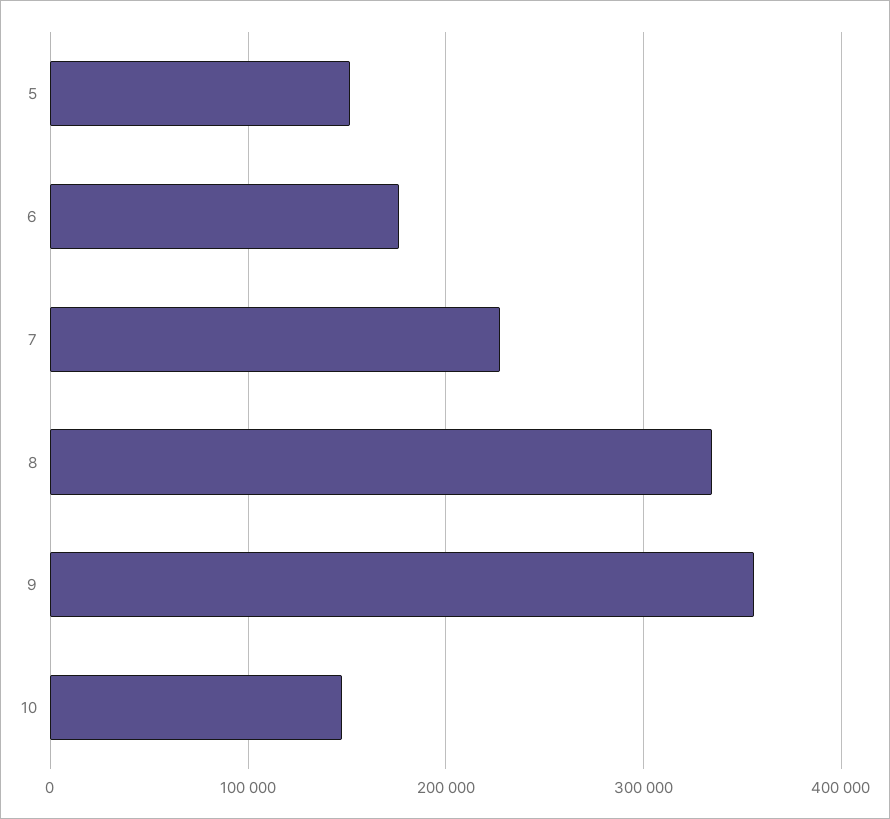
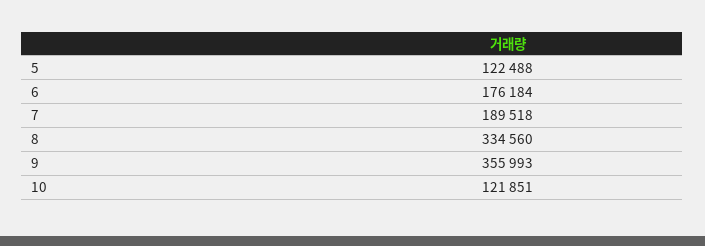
5: 150000 -> 122488
7: 230000 -> 189518
10: 150000 -> 121851

